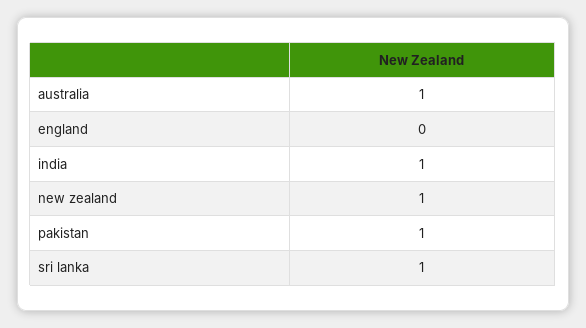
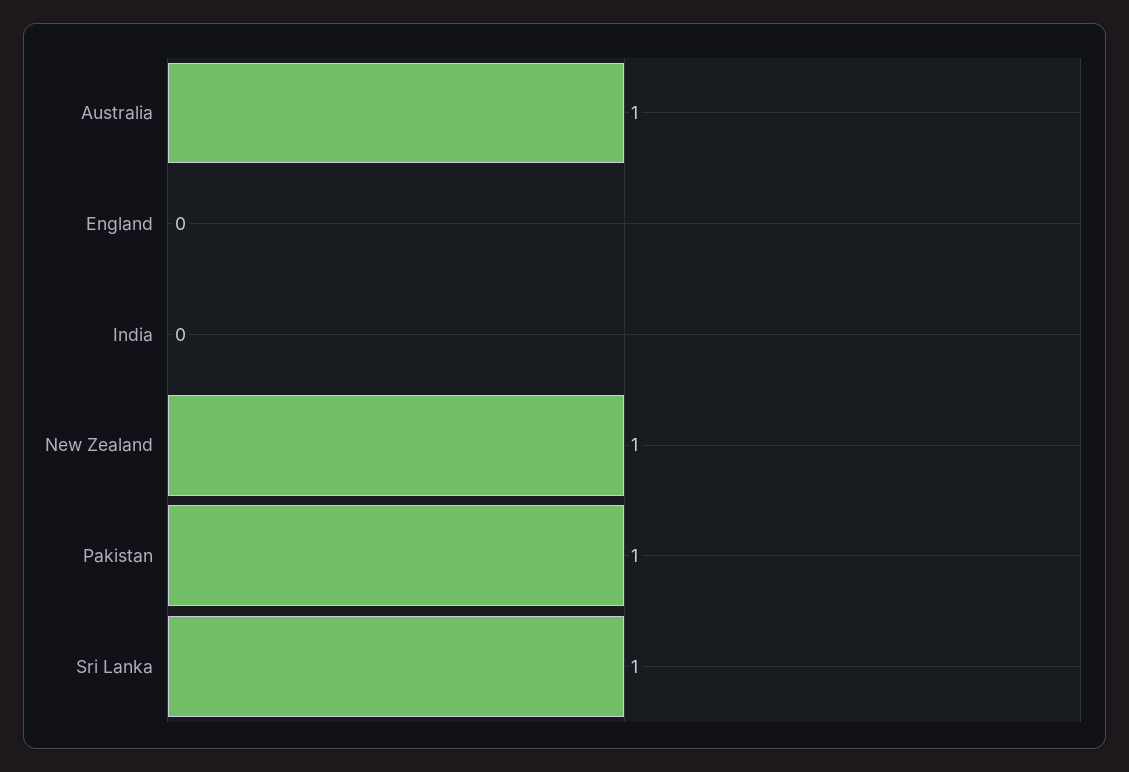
india: 1 -> 0

